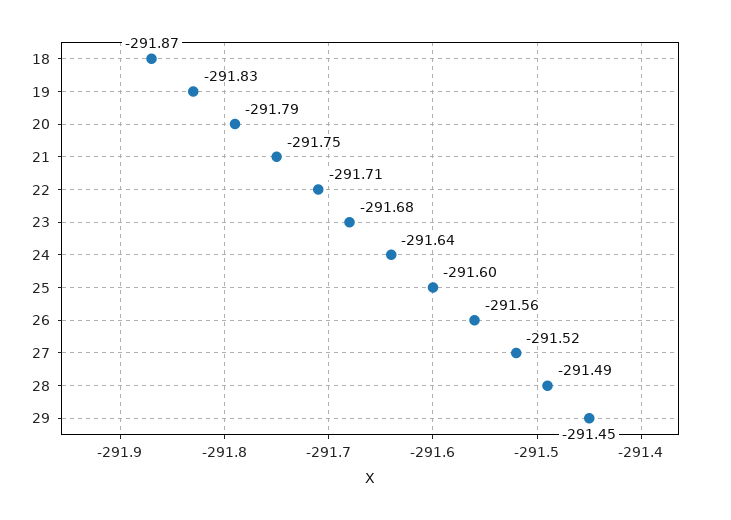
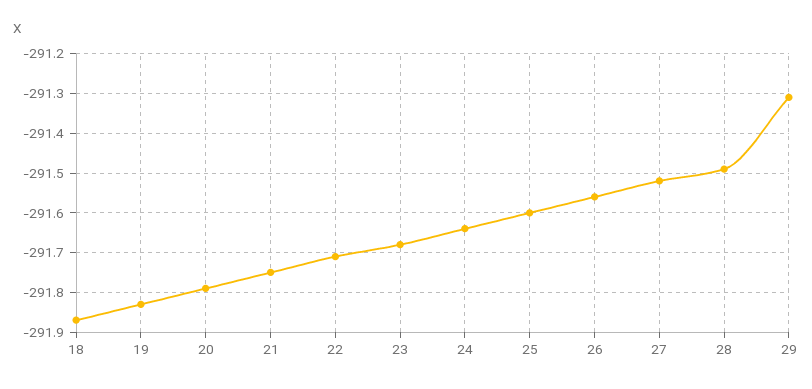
29: -291.45 -> -291.3

